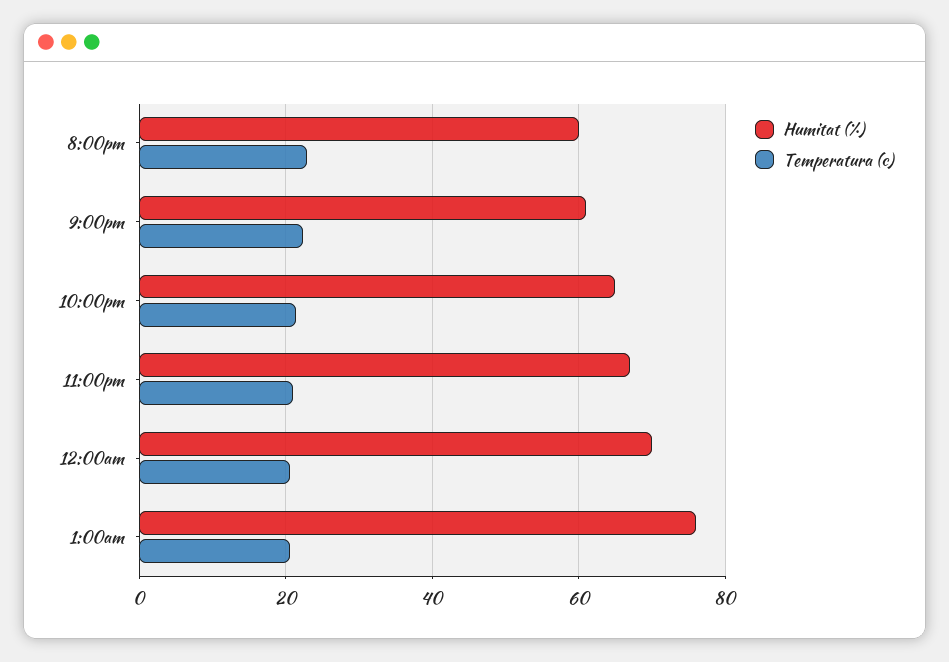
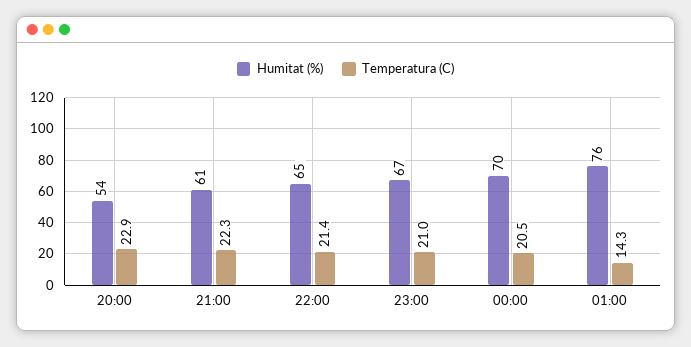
Humitat (%), 8:00pm: 60 -> 54
Temperatura (c), 1:00am: 20 -> 14.3

